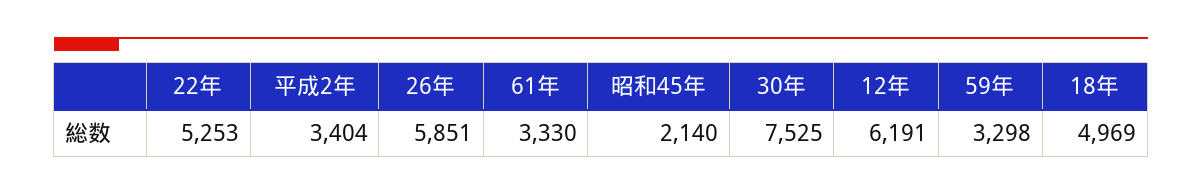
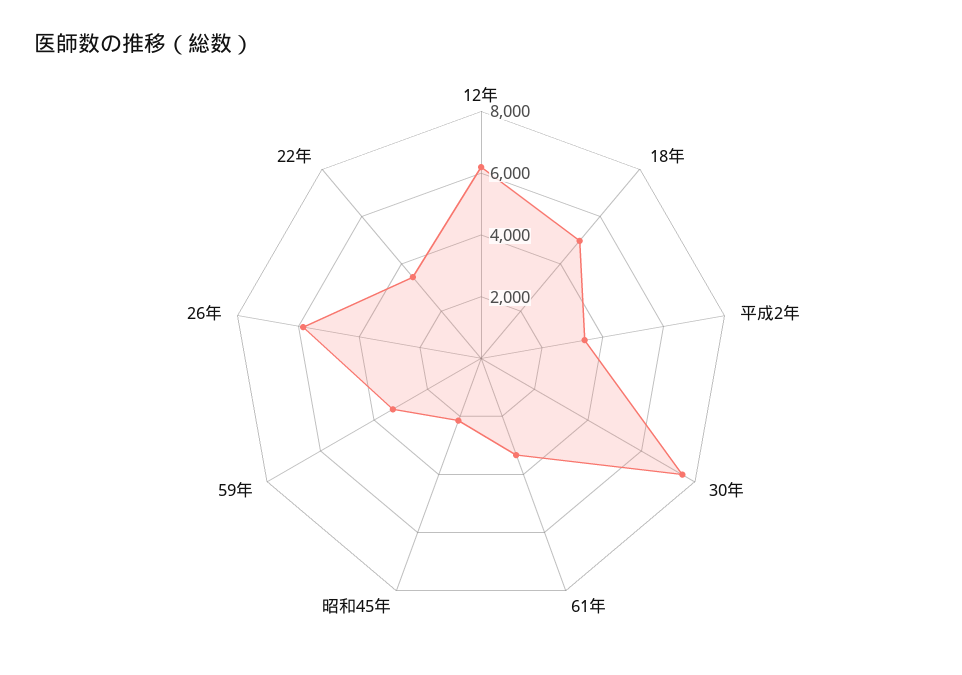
22年: 5253 -> 3500

